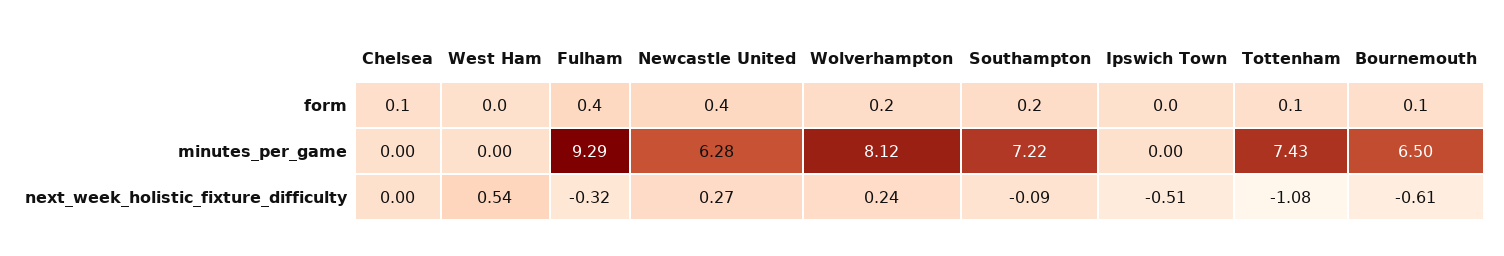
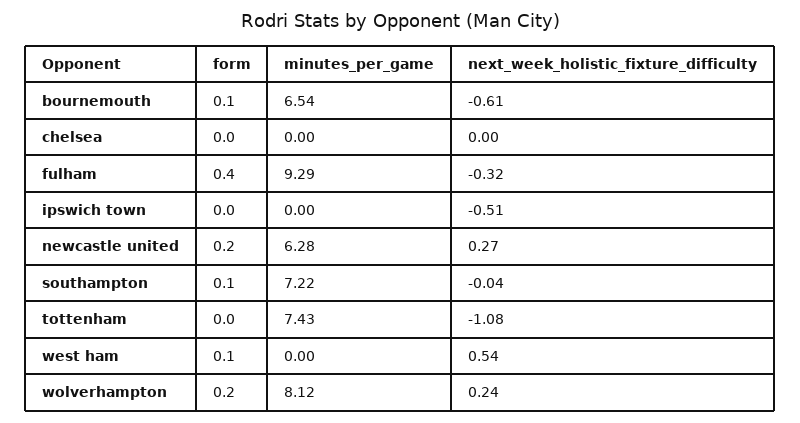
Chelsea, form: 0.1 -> 0
West Ham, form: 0 -> 0.1
Newcastle United, form: 0.4 -> 0.2
Southampton, form: 0.2 -> 0.1
Tottenham, form: 0.1 -> 0
Bournemouth, minutes_per_game: 6.5 -> 6.54
Southampton, next_week_holistic_fixture_difficulty: -0.09 -> -0.04

